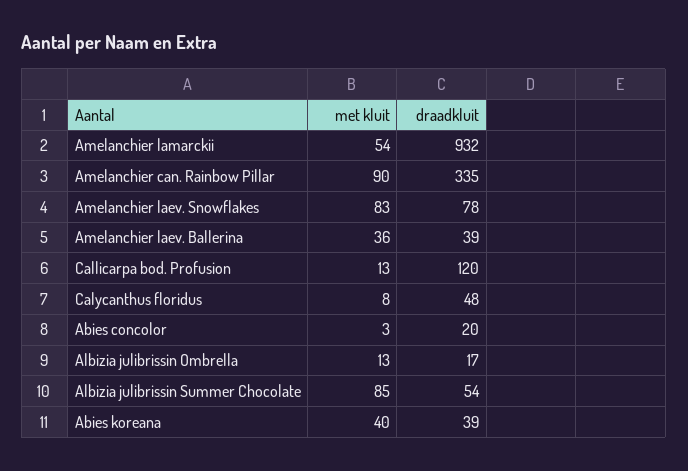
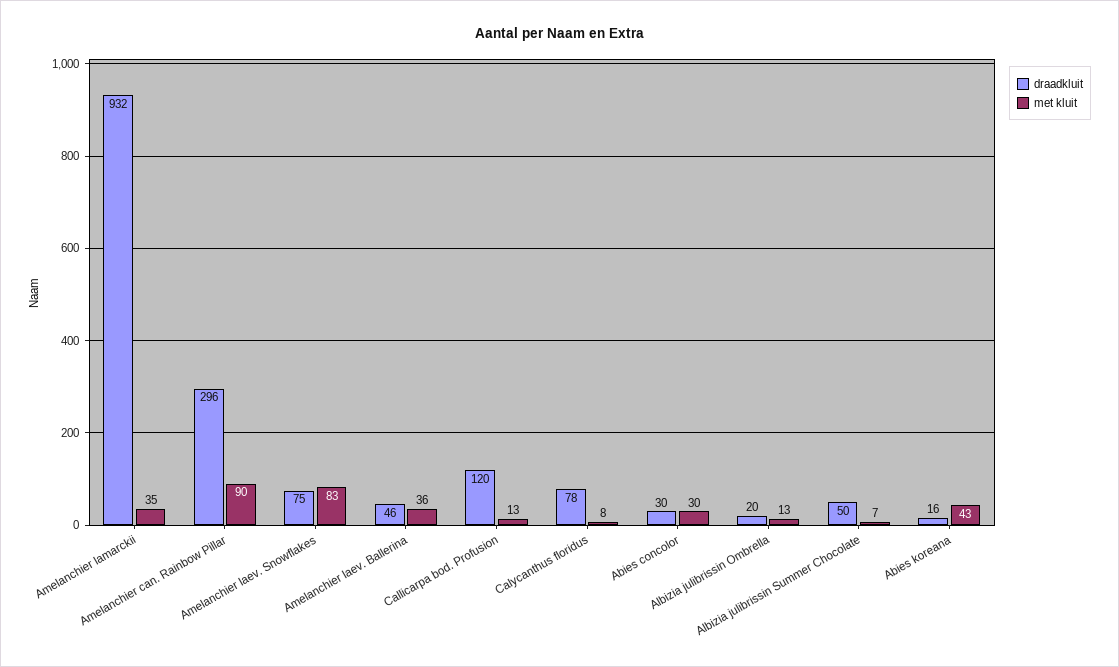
met kluit, Amelanchier lamarckii: 54 -> 35
draadkluit, Amelanchier can. Rainbow Pillar: 335 -> 296
draadkluit, Amelanchier laev. Snowflakes: 78 -> 75
draadkluit, Amelanchier laev. Ballerina: 39 -> 46
draadkluit, Calycanthus floridus: 48 -> 78
met kluit, Abies concolor: 3 -> 30
draadkluit, Abies concolor: 20 -> 30
draadkluit, Albizia julibrissin Ombrella: 17 -> 20
met kluit, Albizia julibrissin Summer Chocolate: 85 -> 7
draadkluit, Albizia julibrissin Summer Chocolate: 54 -> 50
met kluit, Abies koreana: 40 -> 43
draadkluit, Abies koreana: 39 -> 16

